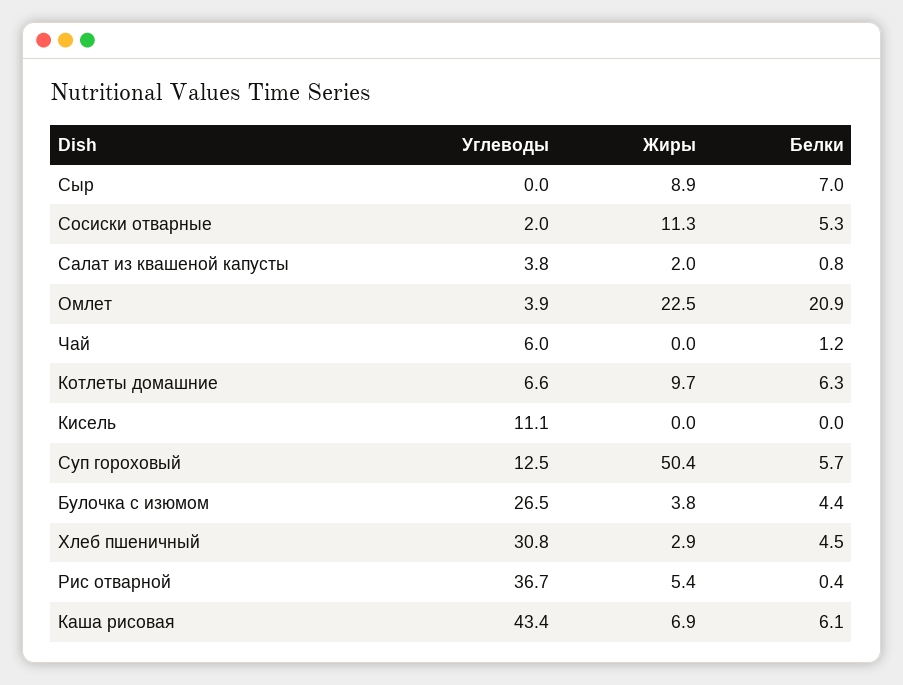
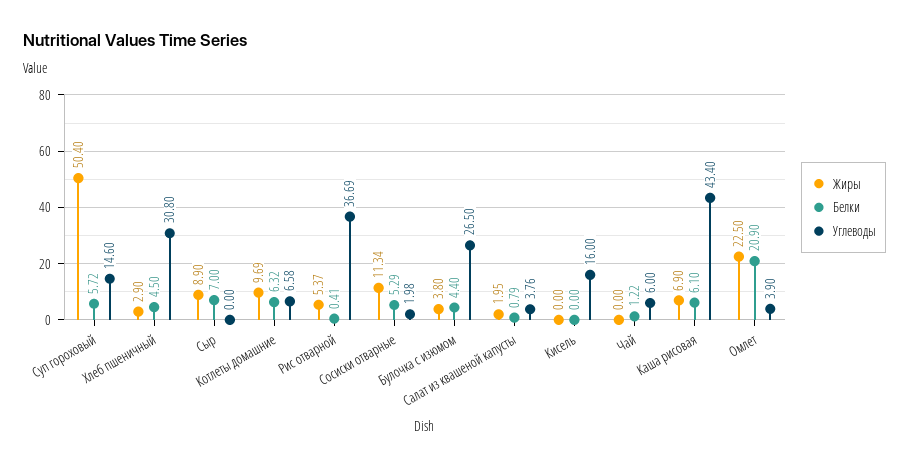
Углеводы, Кисель: 11.1 -> 16
Углеводы, Суп гороховый: 12.5 -> 14.6

